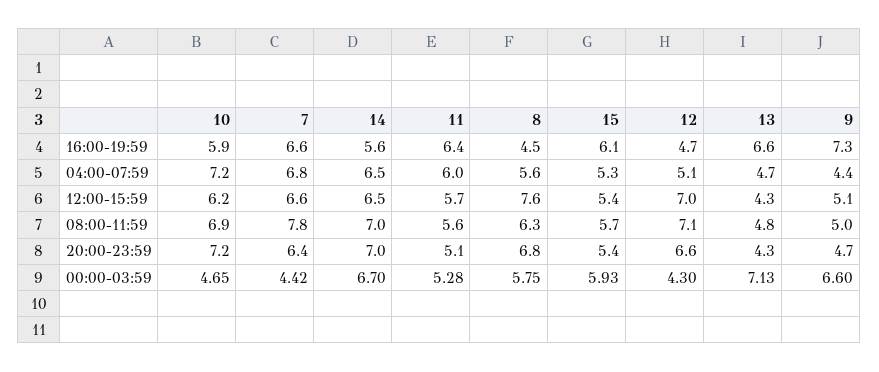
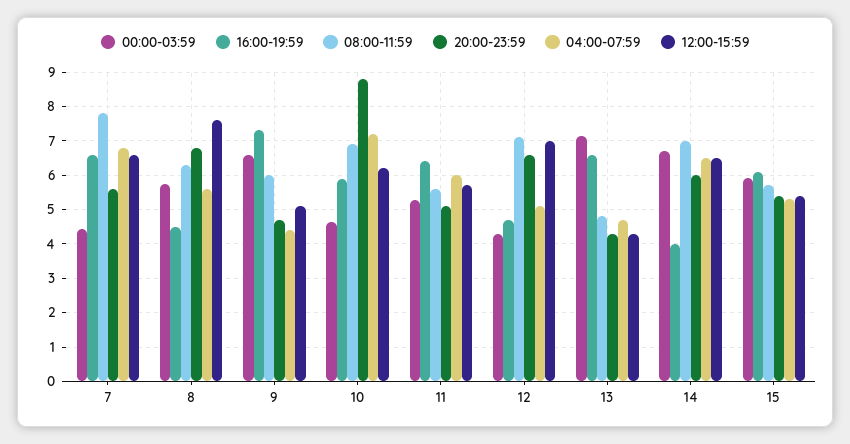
16:00-19:59, 14: 5.6 -> 4
08:00-11:59, 9: 5 -> 6
20:00-23:59, 10: 7.2 -> 8.8
20:00-23:59, 7: 6.4 -> 5.6
20:00-23:59, 14: 7 -> 6

